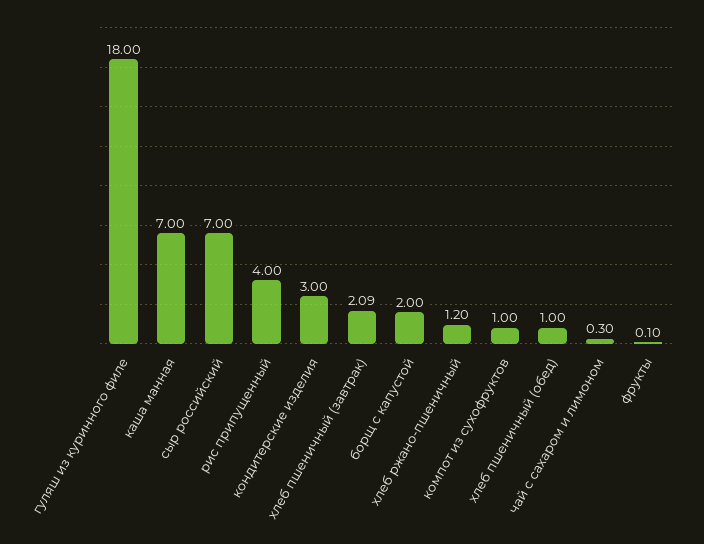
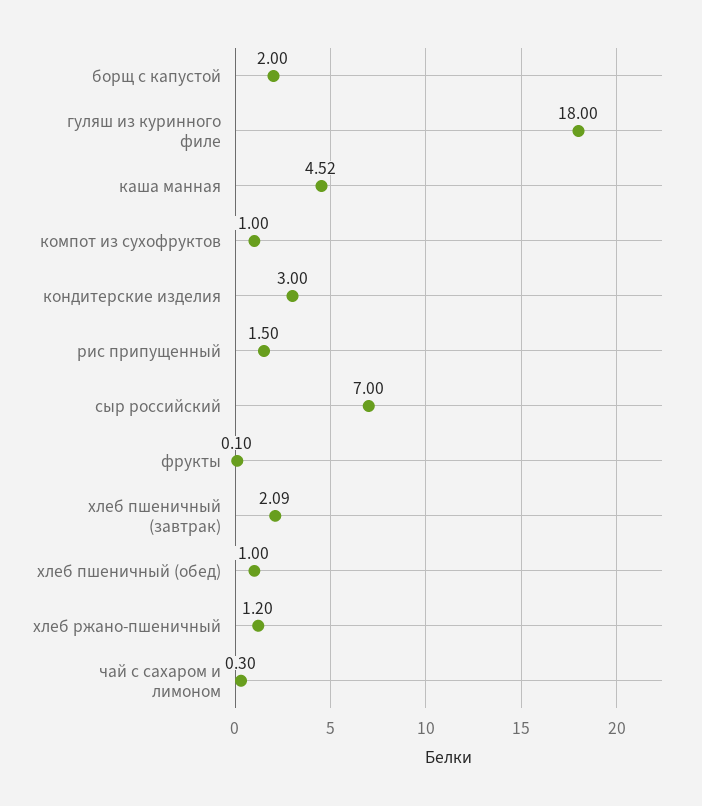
каша манная: 7 -> 4.52
рис припущенный: 4 -> 1.5

